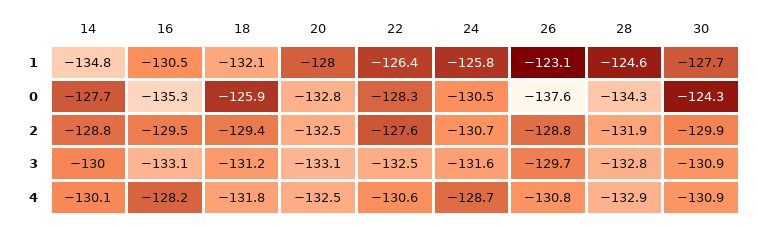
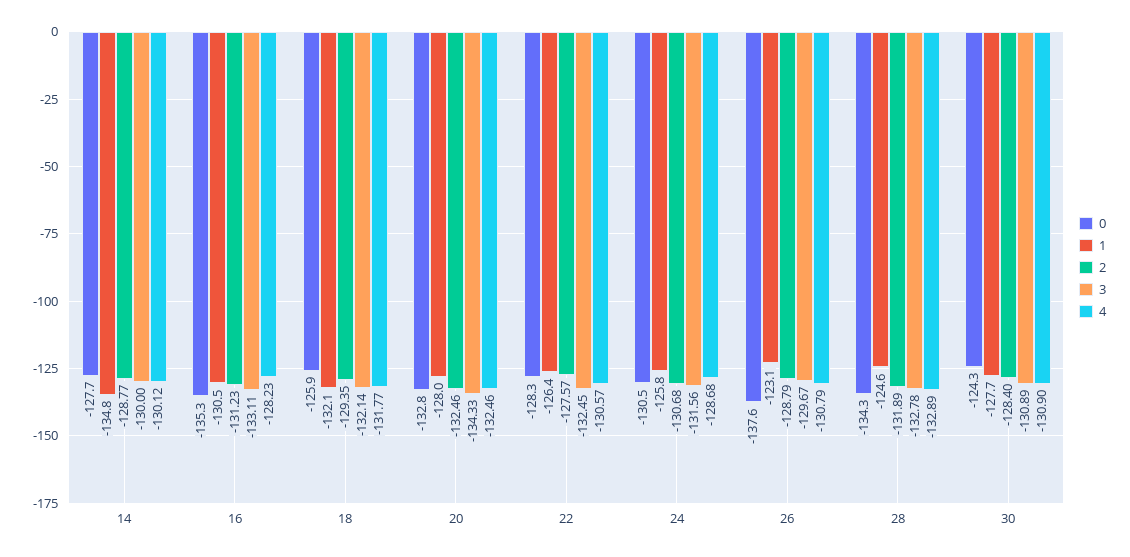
2, 16: -129.5 -> -131.23
2, 30: -129.9 -> -128.4
3, 18: -131.2 -> -132.14
3, 20: -133.1 -> -134.33

